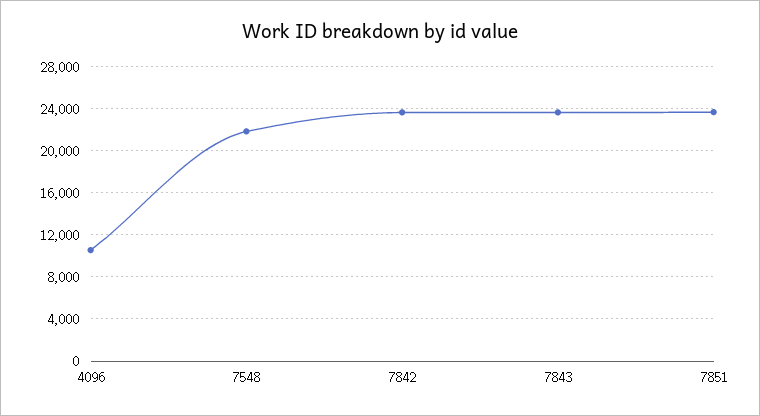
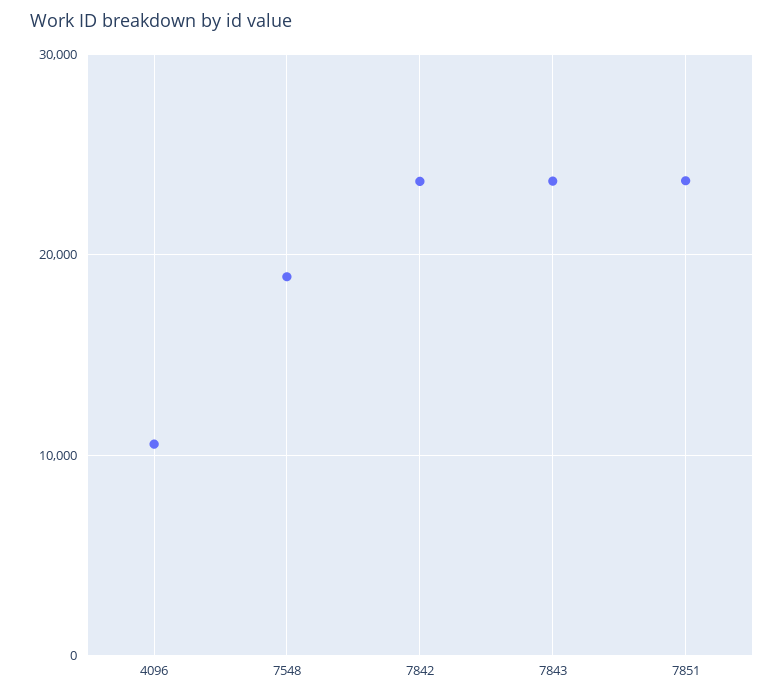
7548: 22000 -> 19000

